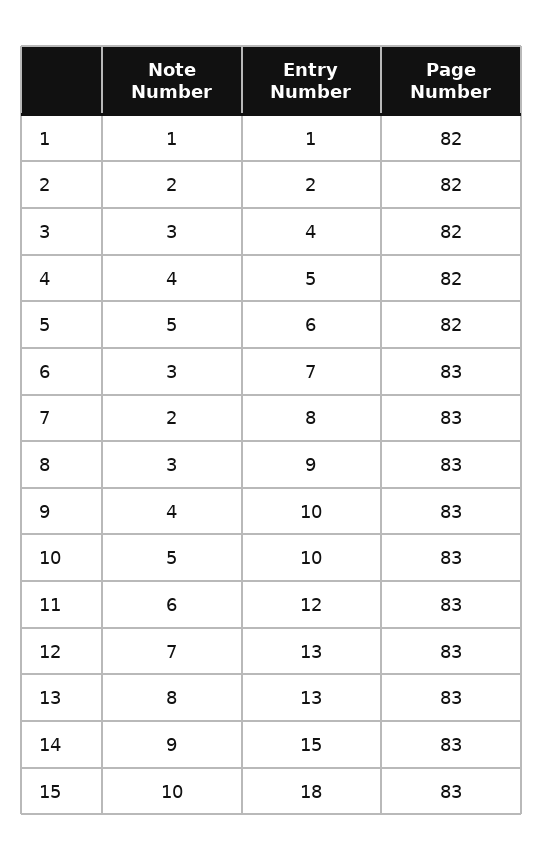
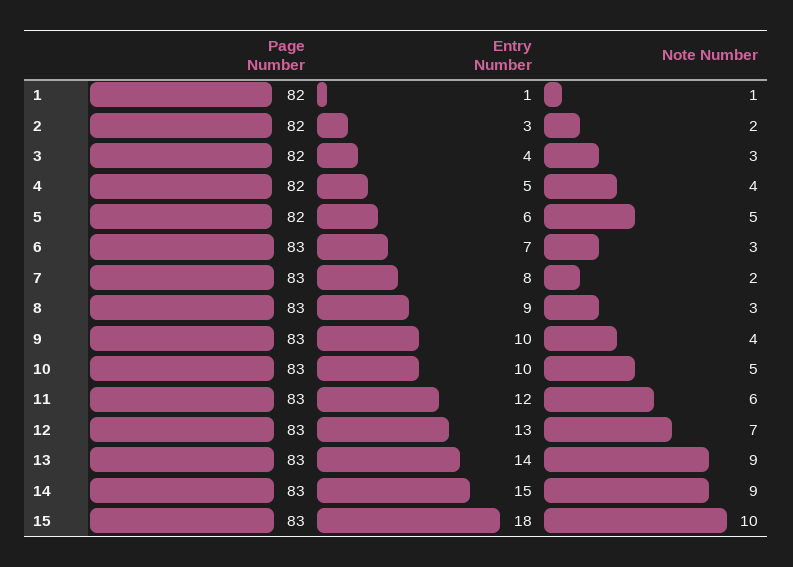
Entry Number, 2: 2 -> 3
Note Number, 13: 8 -> 9
Entry Number, 13: 13 -> 14

